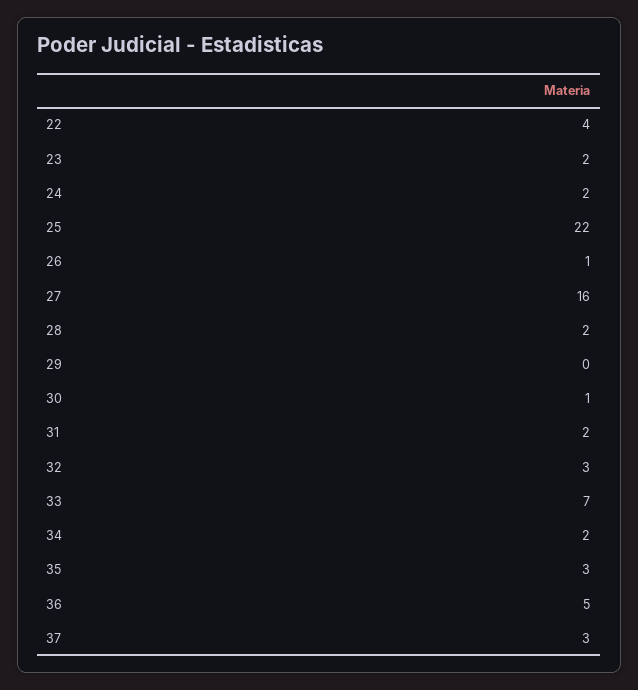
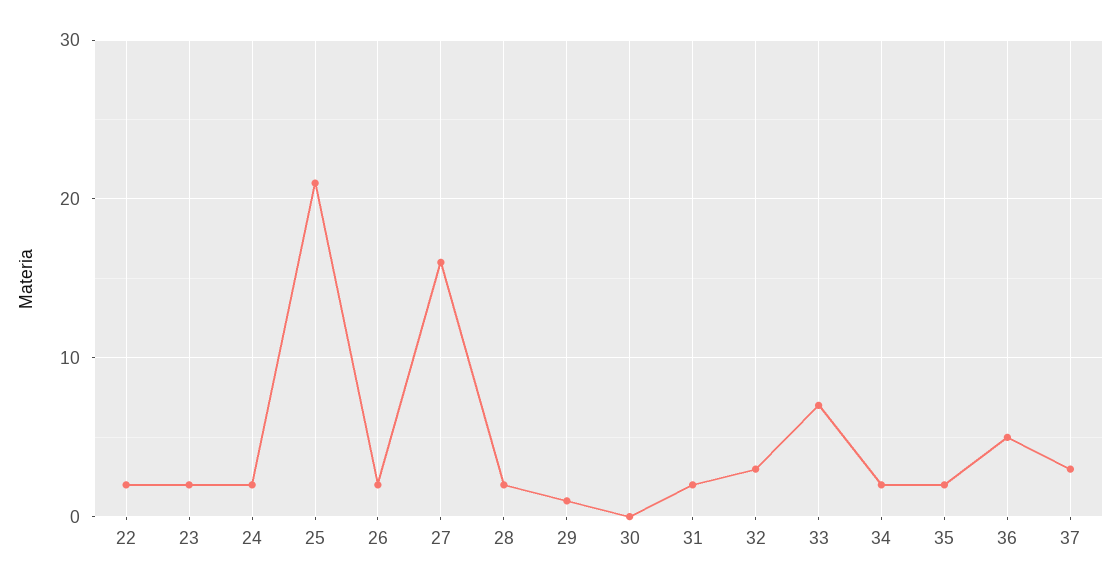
22: 4 -> 2
25: 22 -> 21
26: 1 -> 2
29: 0 -> 1
30: 1 -> 0
35: 3 -> 2

